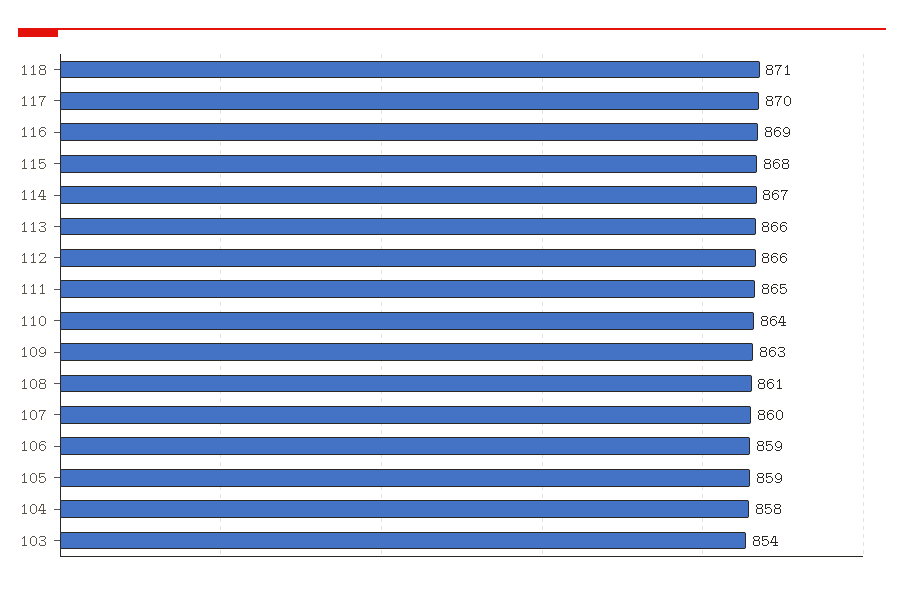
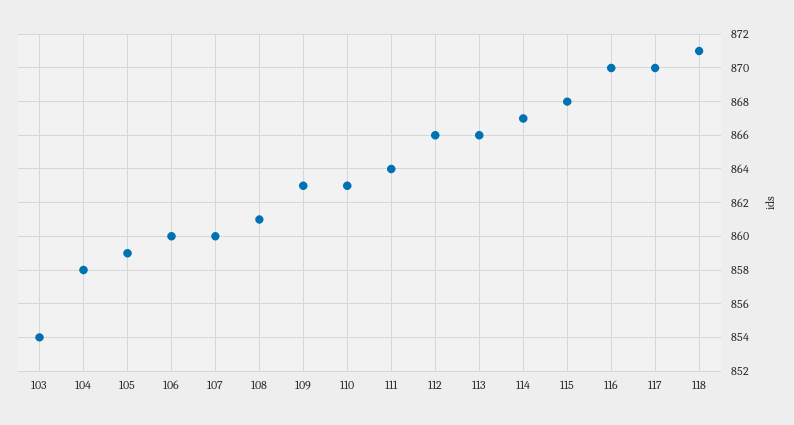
116: 869 -> 870
111: 865 -> 864
110: 864 -> 863
106: 859 -> 860

